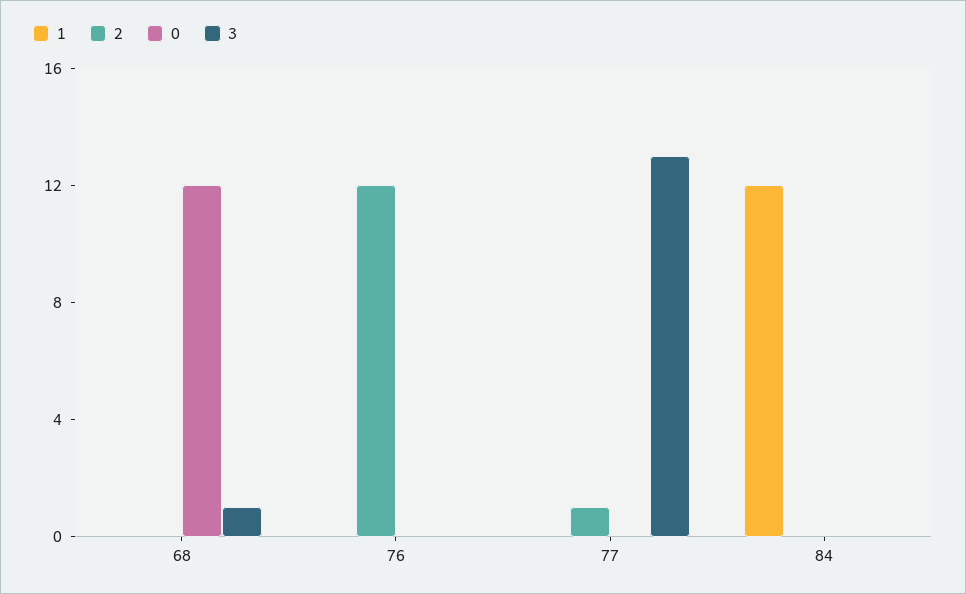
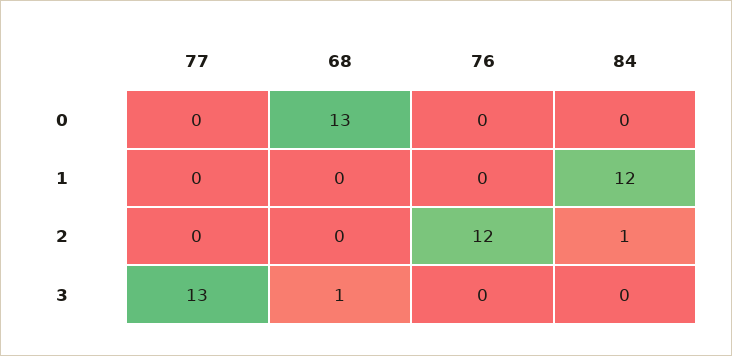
0, 68: 12 -> 13
2, 77: 1 -> 0
2, 84: 0 -> 1

